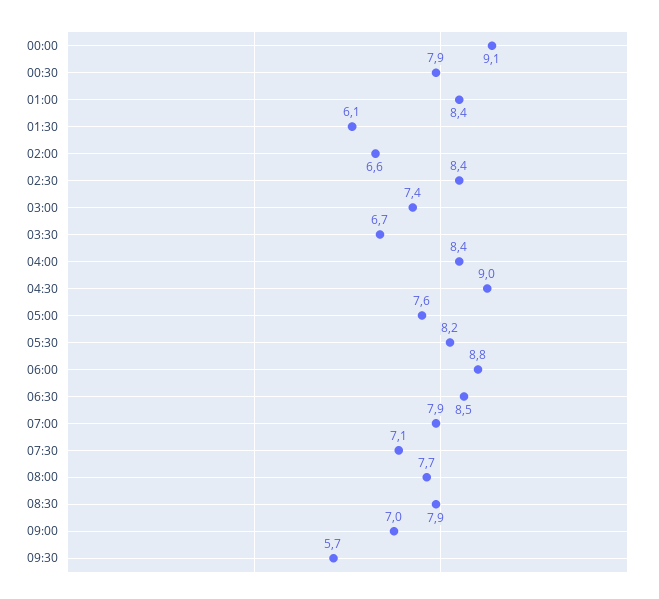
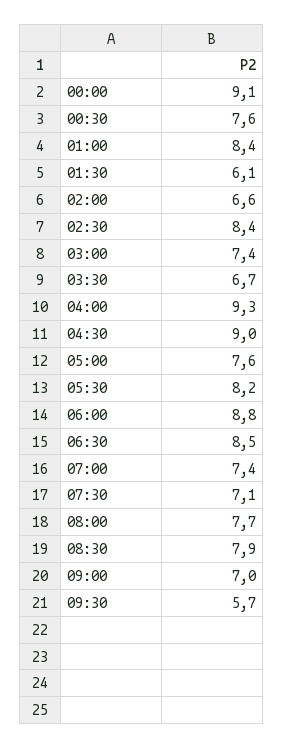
00:30: 7.9 -> 7.6
04:00: 8.4 -> 9.3
07:00: 7.9 -> 7.4

